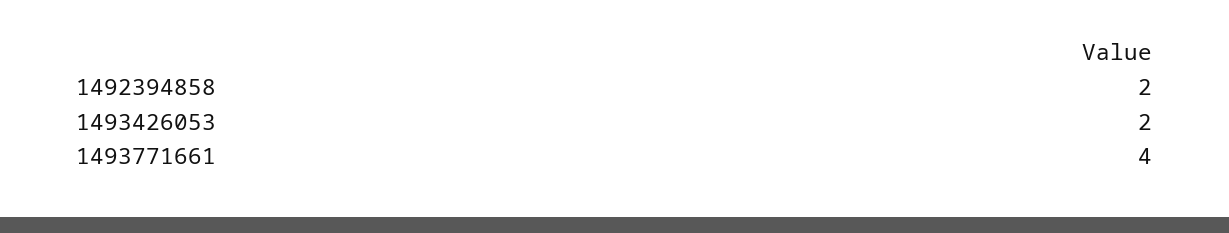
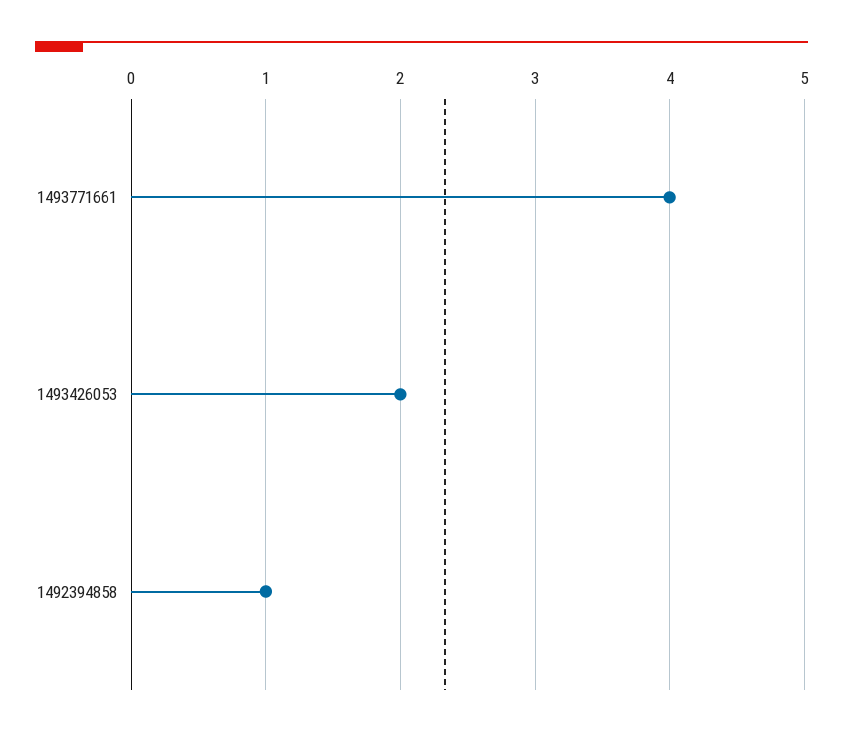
1492394858: 2 -> 1

